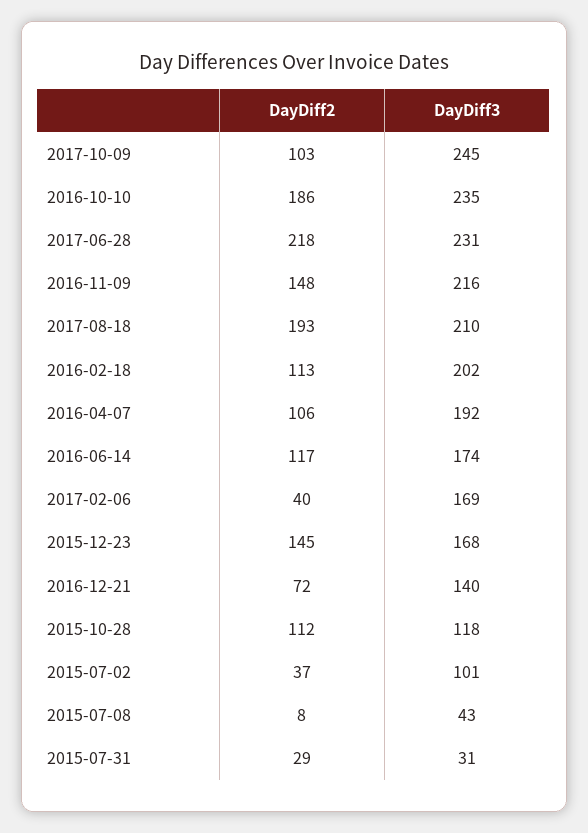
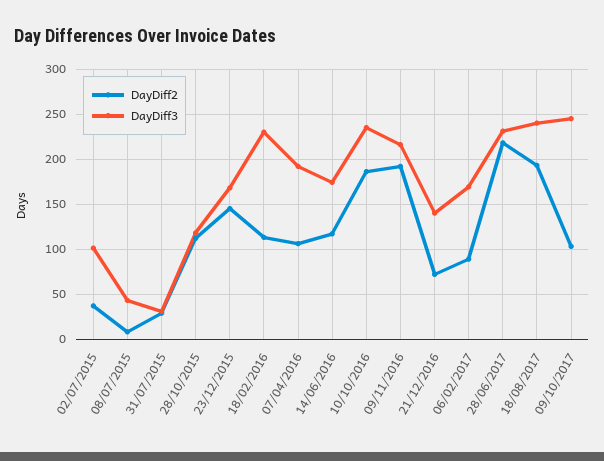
DayDiff2, 2016-11-09: 148 -> 190
DayDiff3, 2017-08-18: 210 -> 240
DayDiff3, 2016-02-18: 202 -> 230
DayDiff2, 2017-02-06: 40 -> 90

